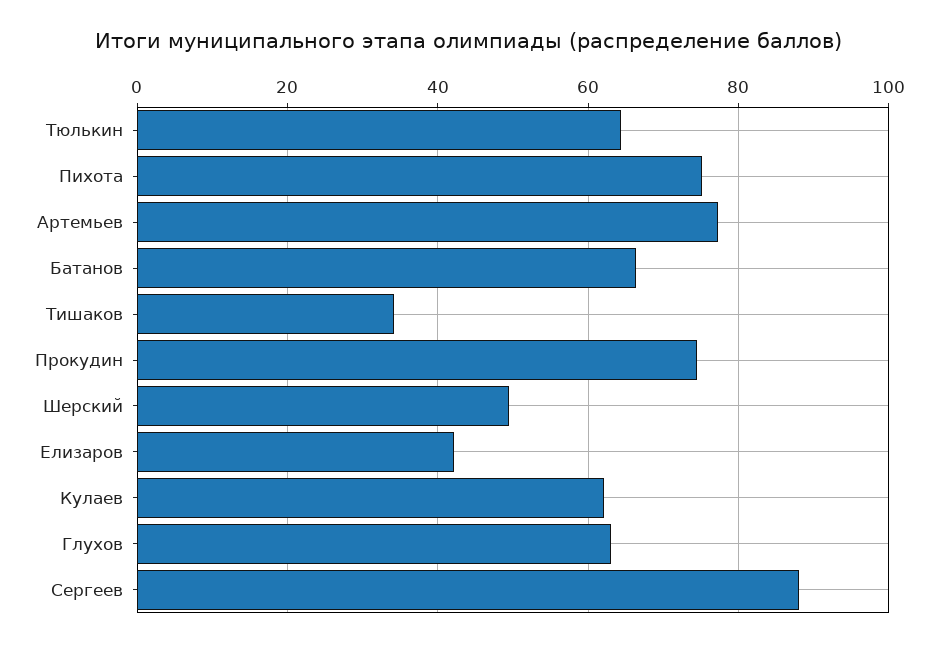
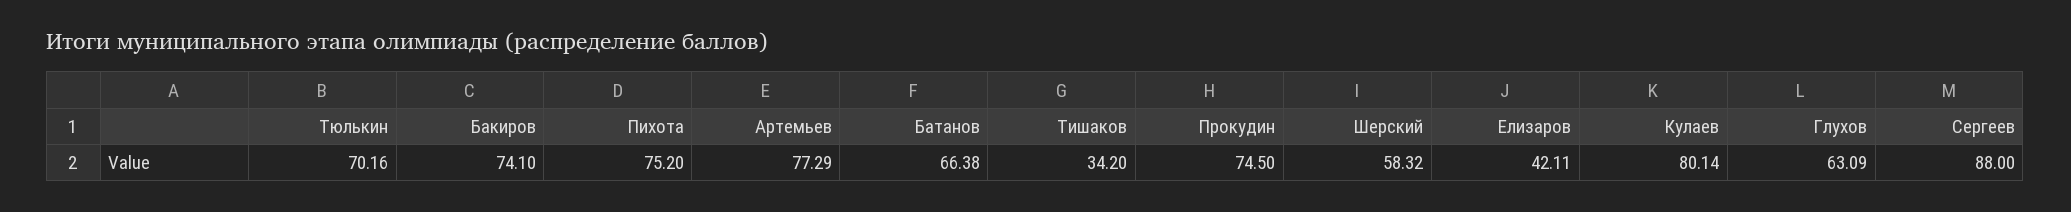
Тюлькин: 64 -> 70.16
Шерский: 50 -> 58.32
Кулаев: 62 -> 80.14
Бакиров: none -> 74.1

